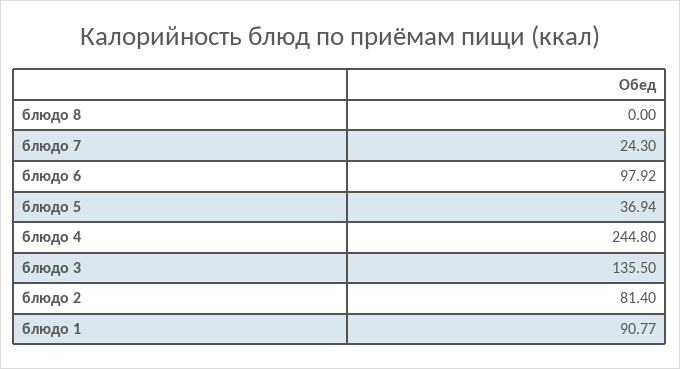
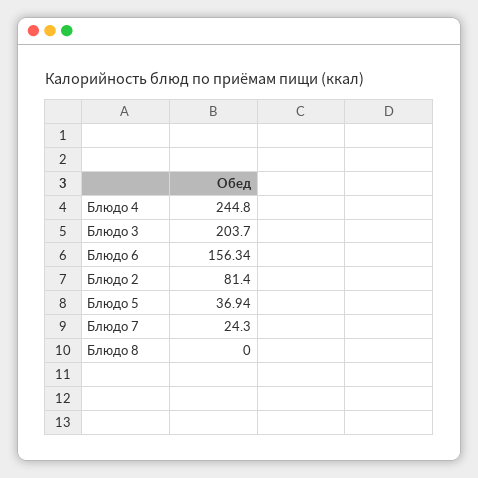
блюдо 6: 97.92 -> 156.34
блюдо 3: 135.5 -> 203.7
блюдо 1: 90.77 -> none

